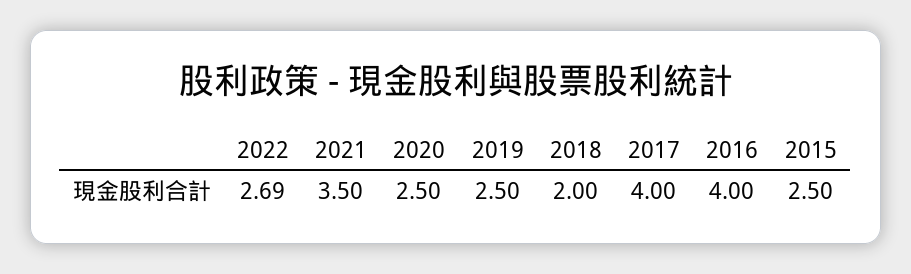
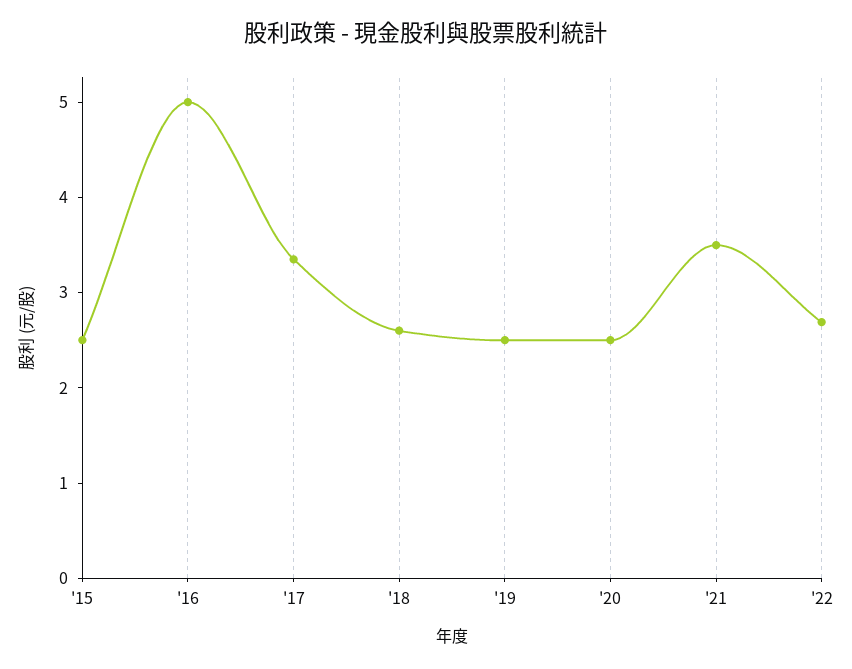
2018: 2 -> 2.6
2017: 4 -> 3.4
2016: 4 -> 5

